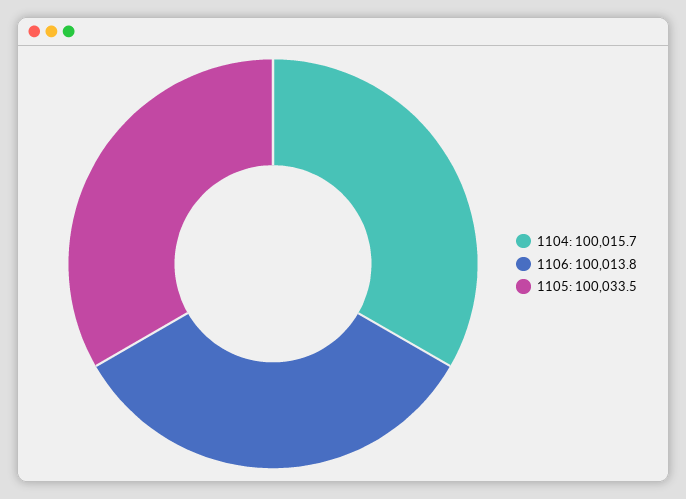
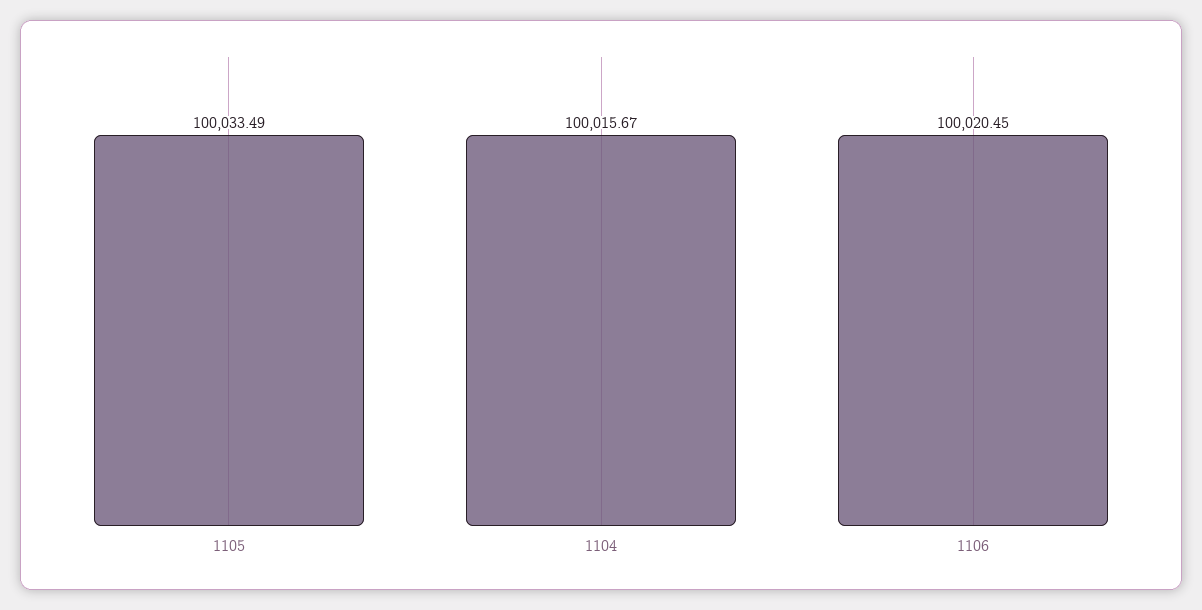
1106: 100013.8 -> 100020.45

